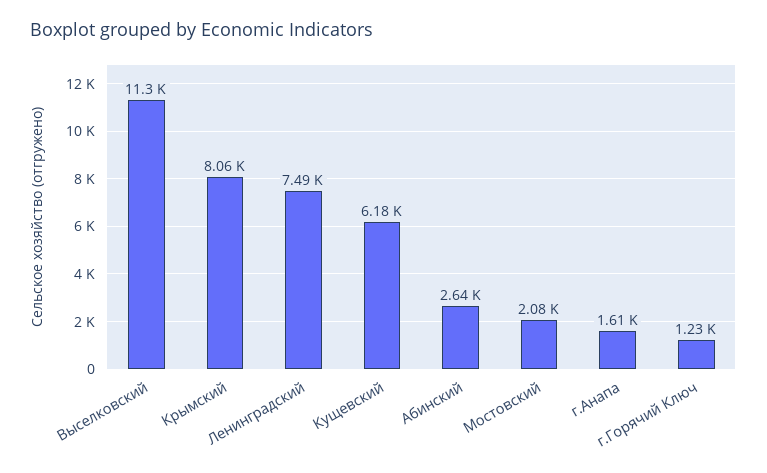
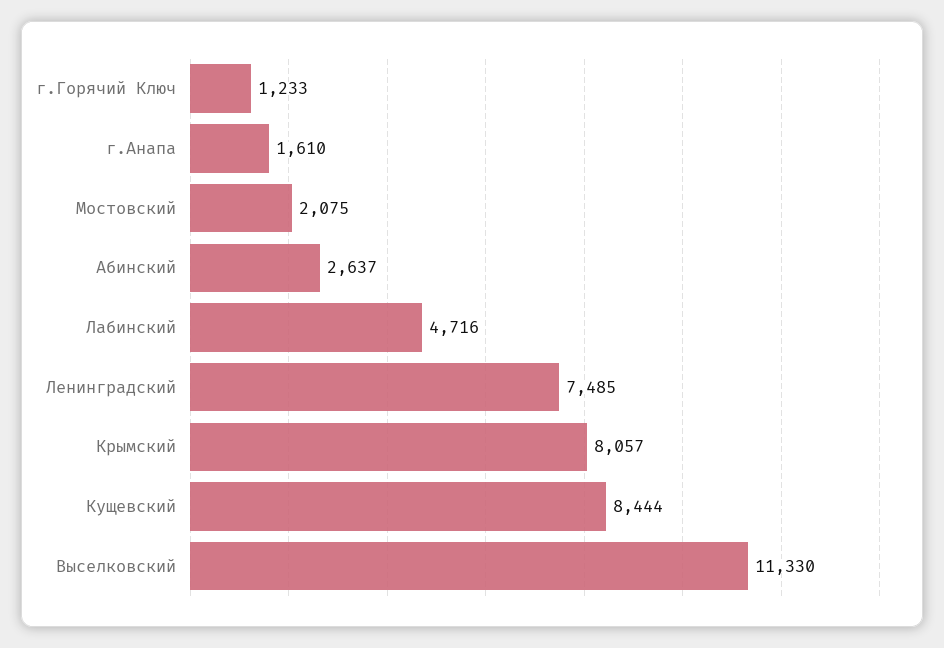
Кущевский: 6180 -> 8444
Лабинский: none -> 4716

